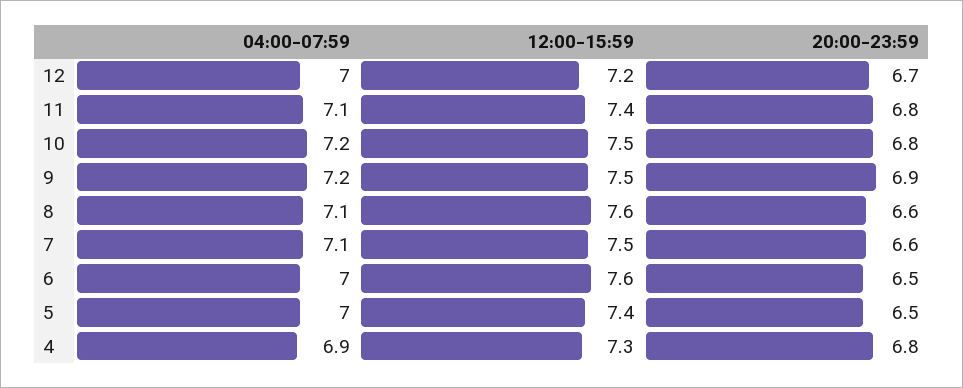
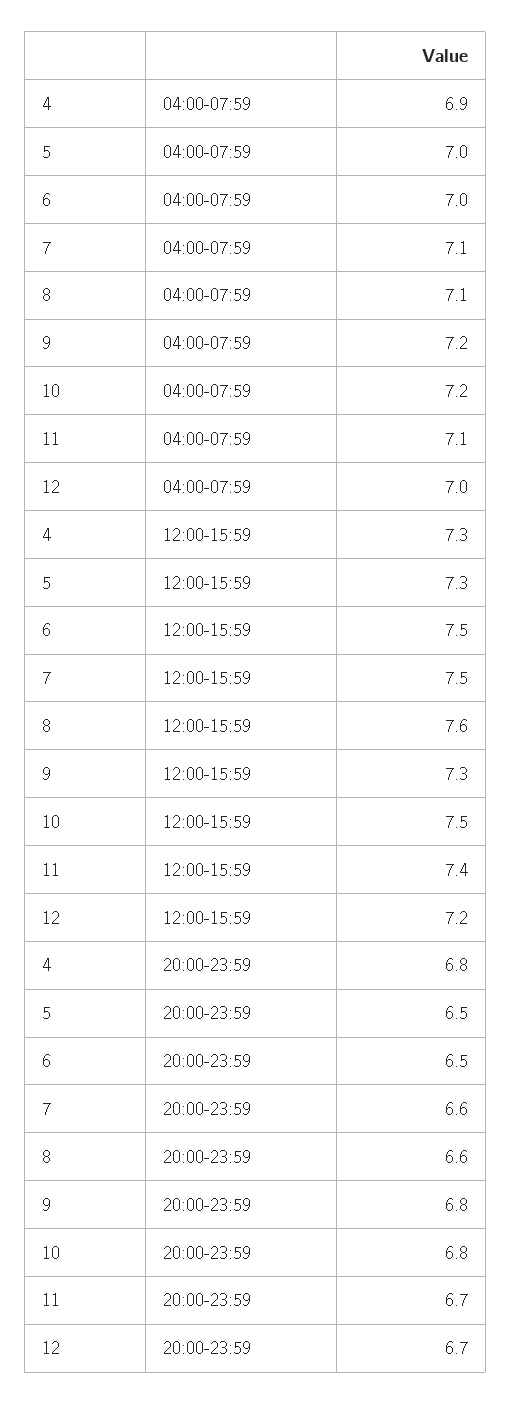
20:00-23:59, 11: 6.8 -> 6.7
12:00-15:59, 9: 7.5 -> 7.3
20:00-23:59, 9: 6.9 -> 6.8
12:00-15:59, 6: 7.6 -> 7.5
12:00-15:59, 5: 7.4 -> 7.3

